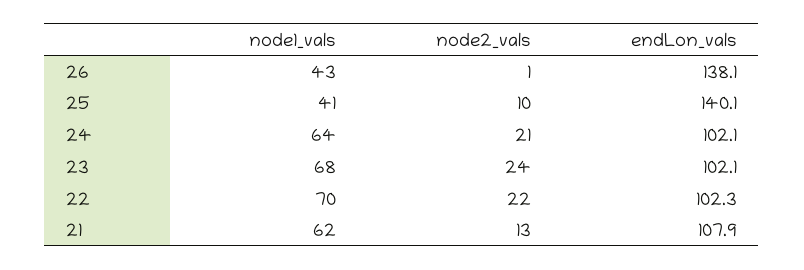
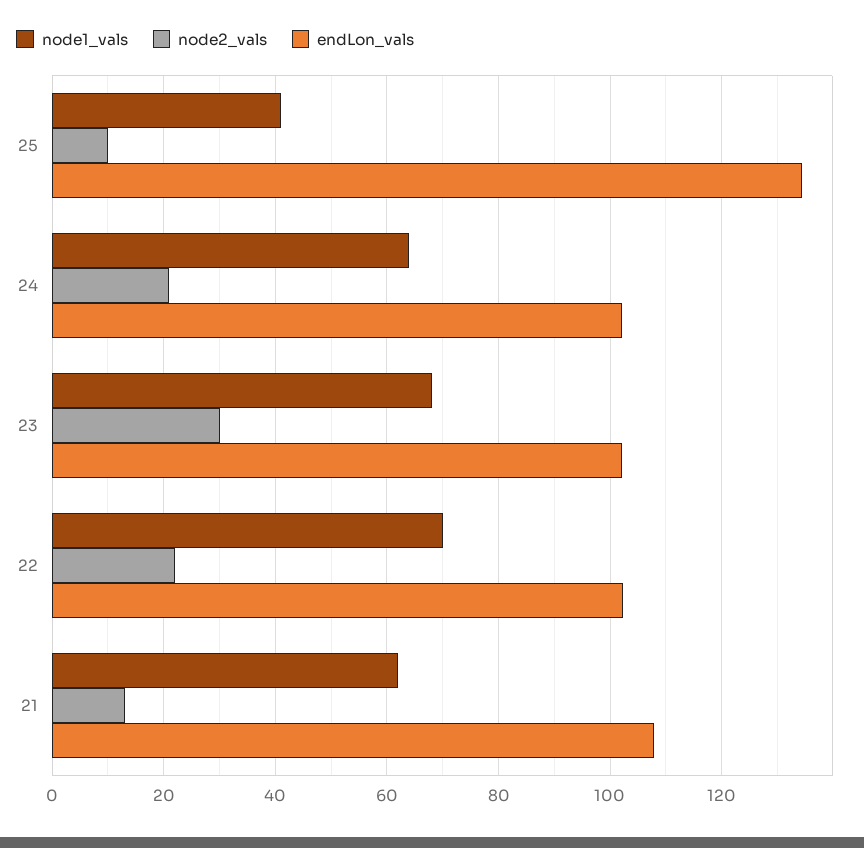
node1_vals, 26: 43 -> none
node2_vals, 26: 1 -> none
endLon_vals, 26: 138.1 -> none
endLon_vals, 25: 140.1 -> 134
node2_vals, 23: 24 -> 30

